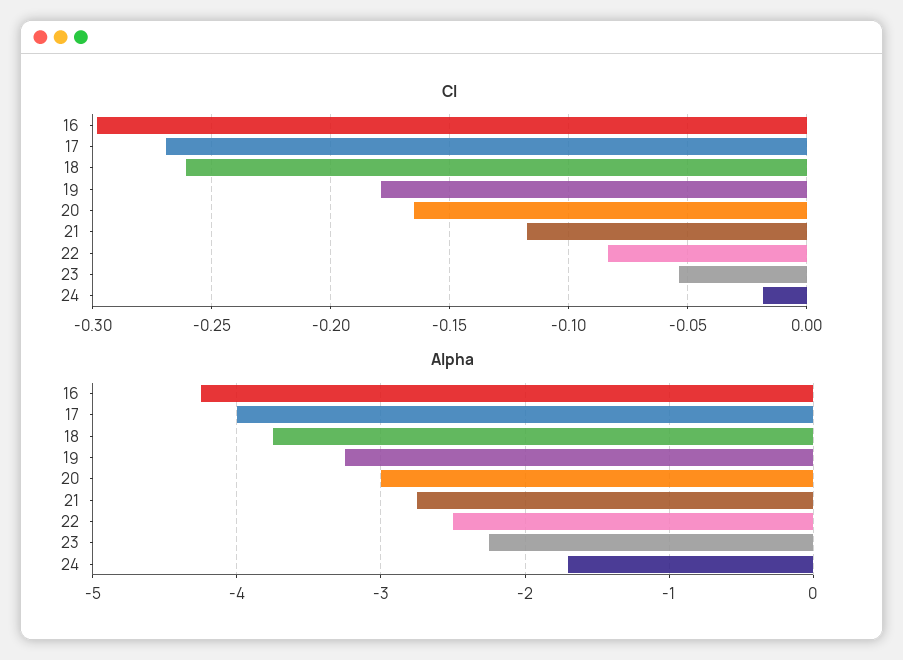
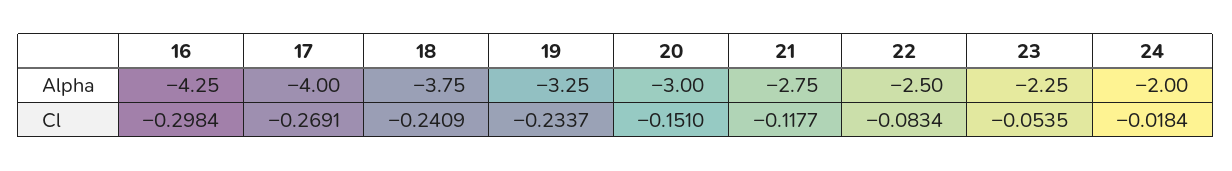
Cl, 18: -0.26 -> -0.2409
Cl, 19: -0.18 -> -0.2337
Cl, 20: -0.165 -> -0.151
Alpha, 24: -1.7 -> -2

